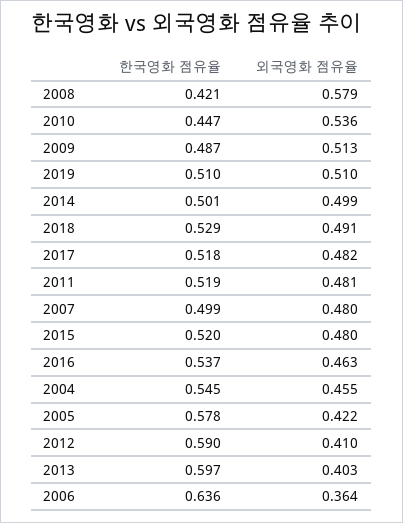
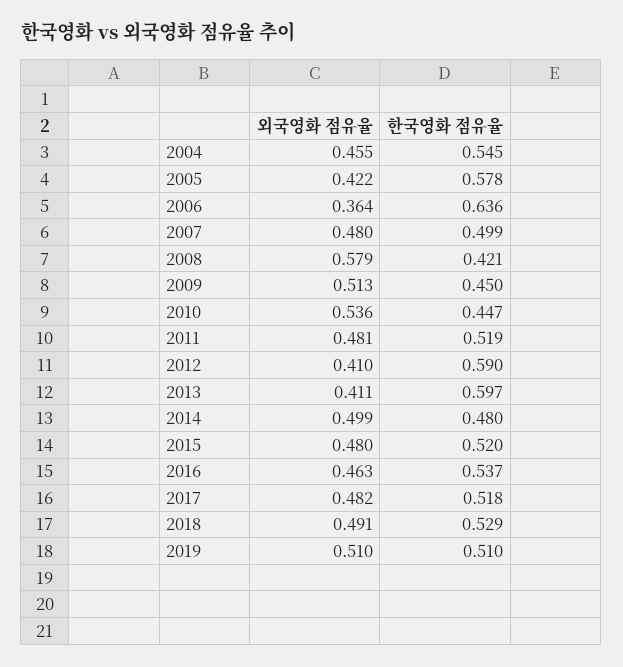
한국영화 점유율, 2009: 0.487 -> 0.45
한국영화 점유율, 2014: 0.501 -> 0.48
외국영화 점유율, 2013: 0.403 -> 0.411

